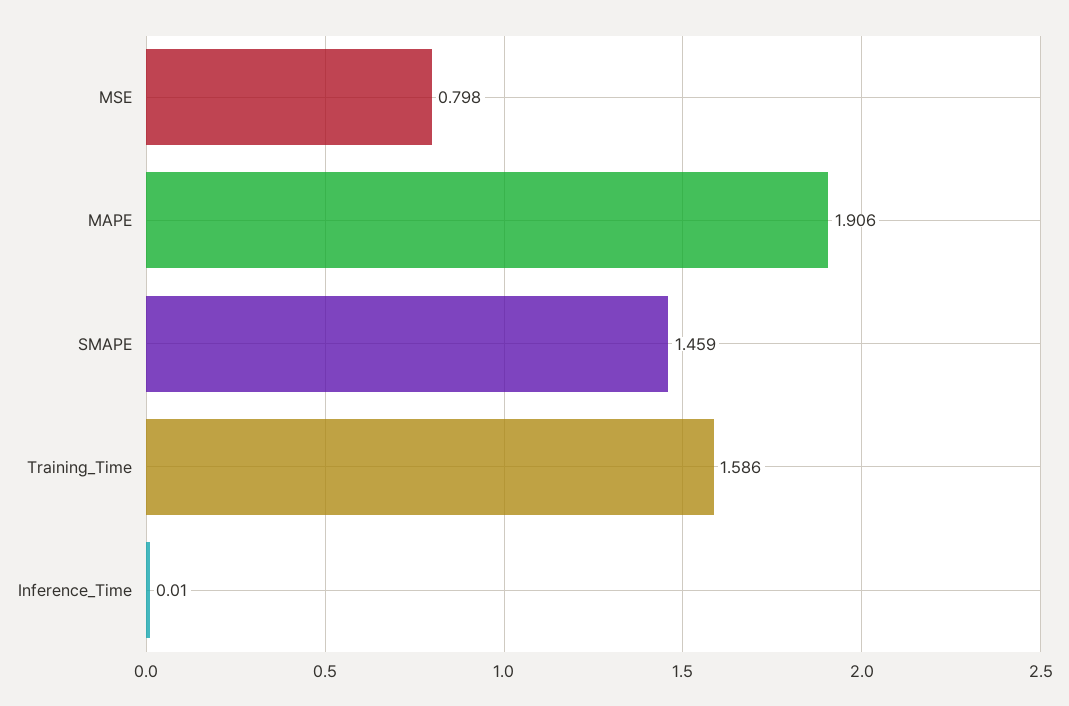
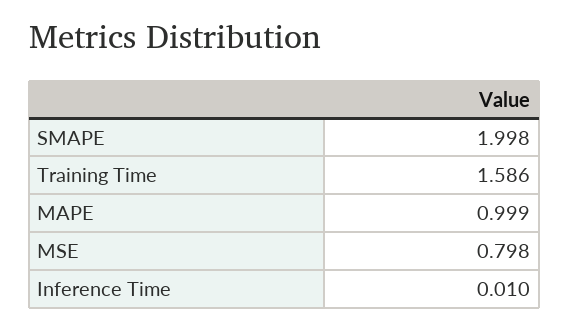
MAPE: 1.906 -> 0.999
SMAPE: 1.459 -> 1.998

